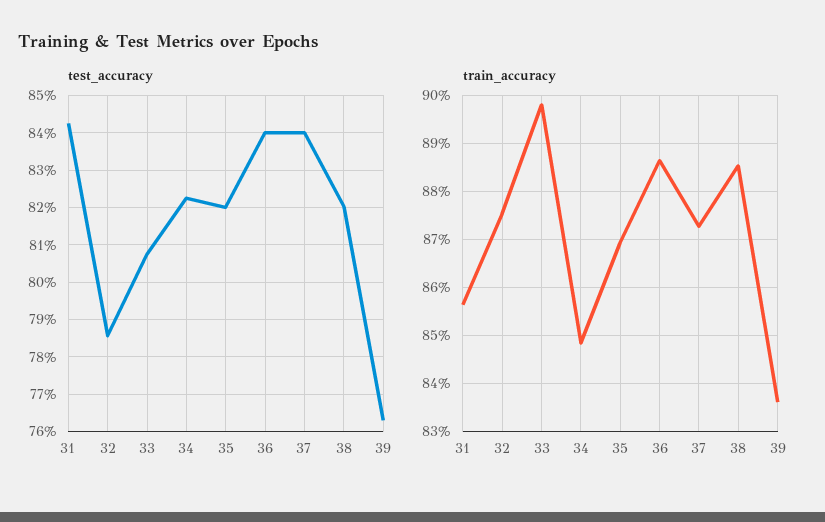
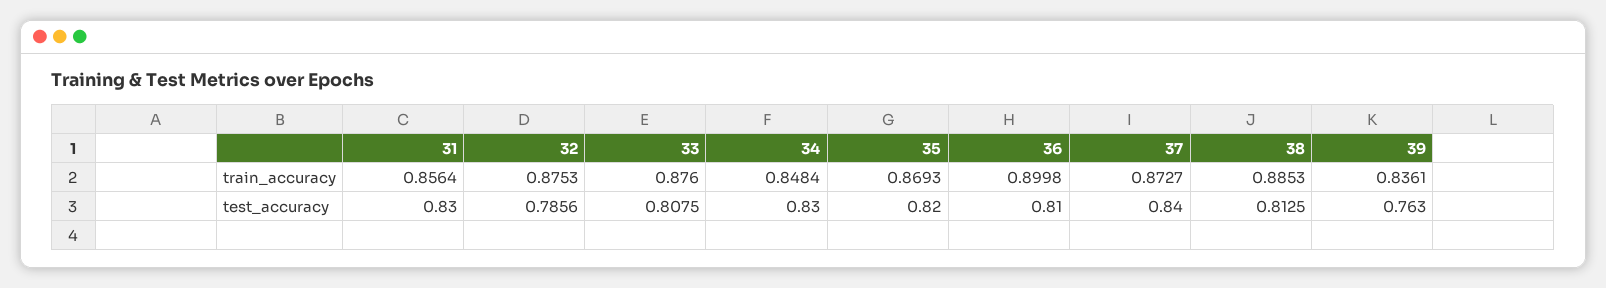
test_accuracy, 31: 0.842 -> 0.83
test_accuracy, 34: 0.822 -> 0.83
test_accuracy, 36: 0.84 -> 0.81
test_accuracy, 38: 0.82 -> 0.8125
train_accuracy, 33: 0.898 -> 0.876
train_accuracy, 36: 0.886 -> 0.8998

